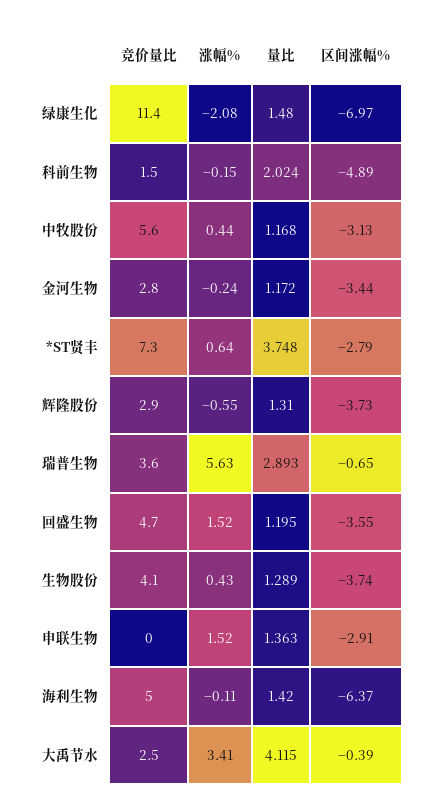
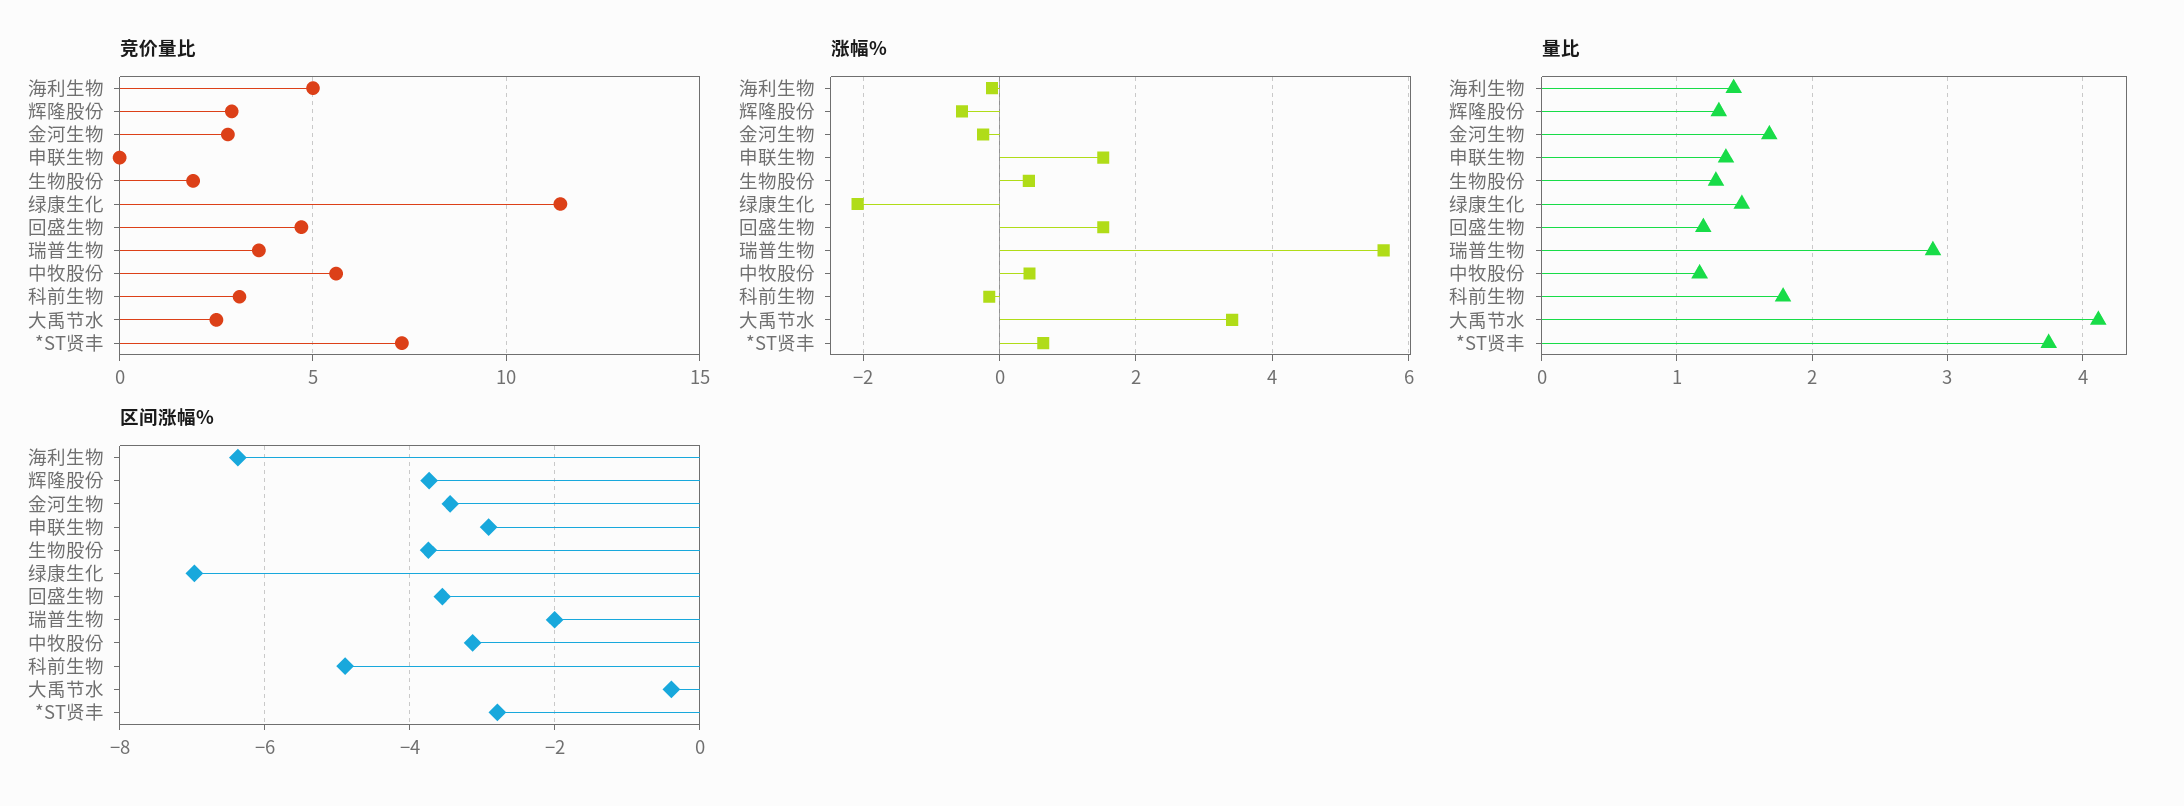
竞价量比, 科前生物: 1.5 -> 3
量比, 科前生物: 2.024 -> 1.8
量比, 金河生物: 1.172 -> 1.7
区间涨幅%, 瑞普生物: -0.65 -> -2
竞价量比, 生物股份: 4.1 -> 2

